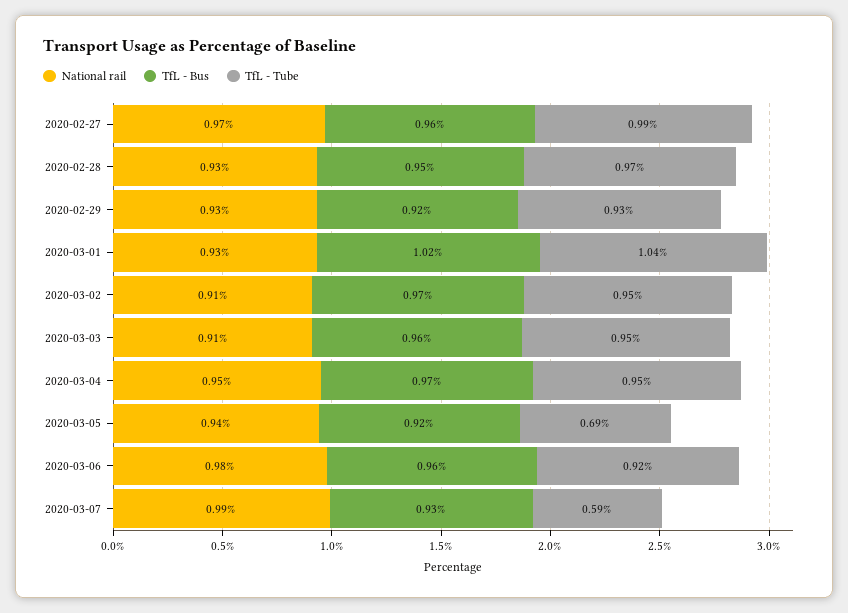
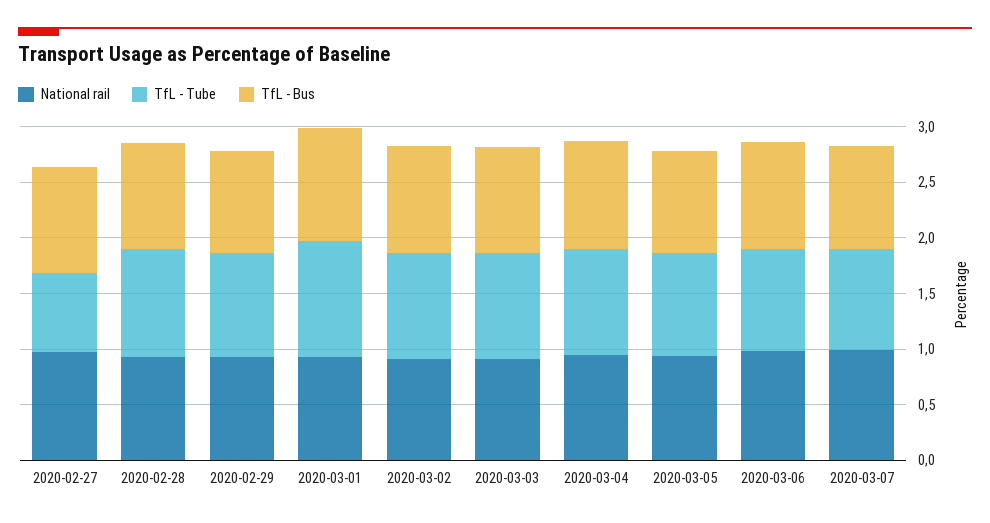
TfL - Tube, 2020-02-27: 0.99 -> 0.7
TfL - Tube, 2020-03-05: 0.69 -> 0.9
TfL - Tube, 2020-03-07: 0.59 -> 0.9

